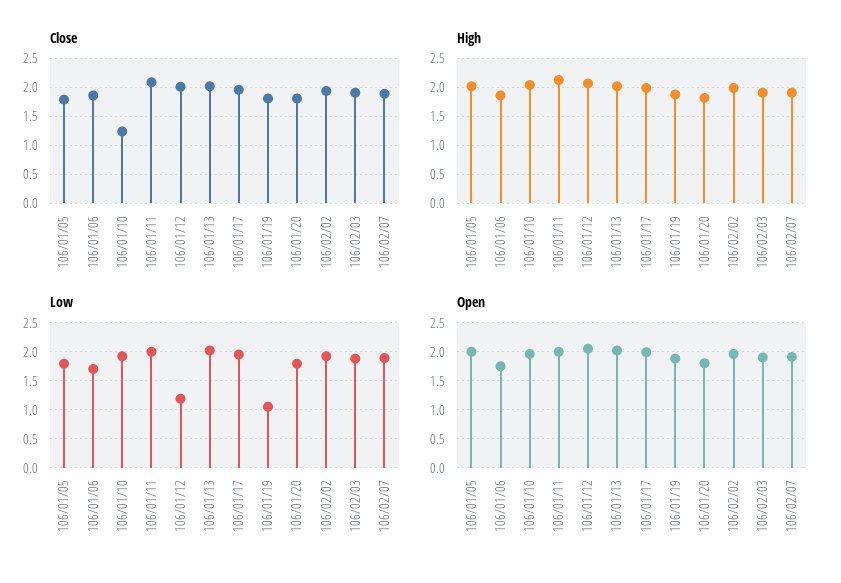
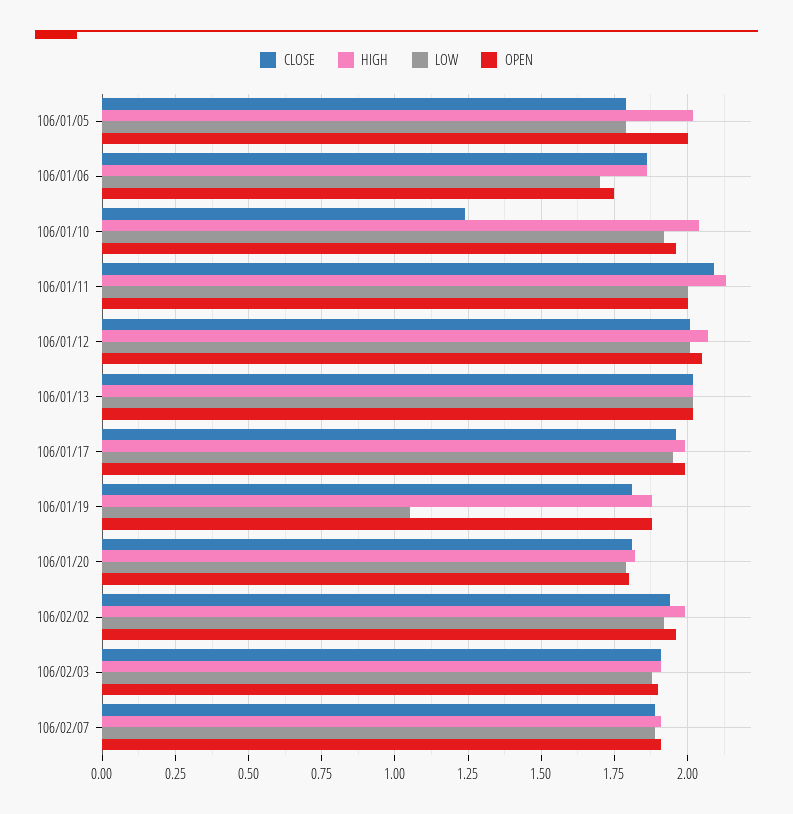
Low, 106/01/12: 1.25 -> 2

